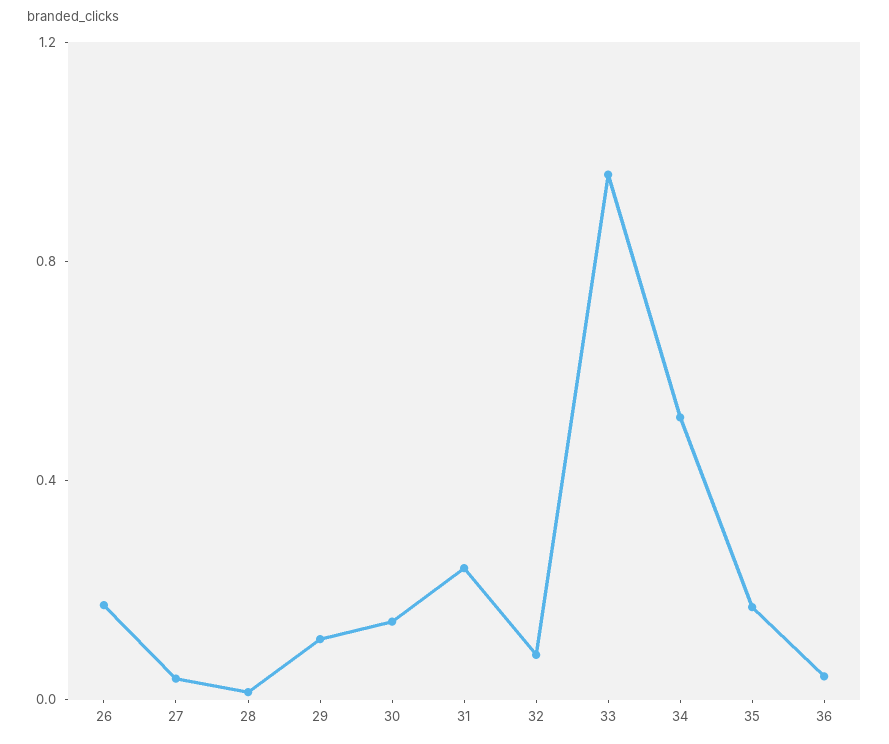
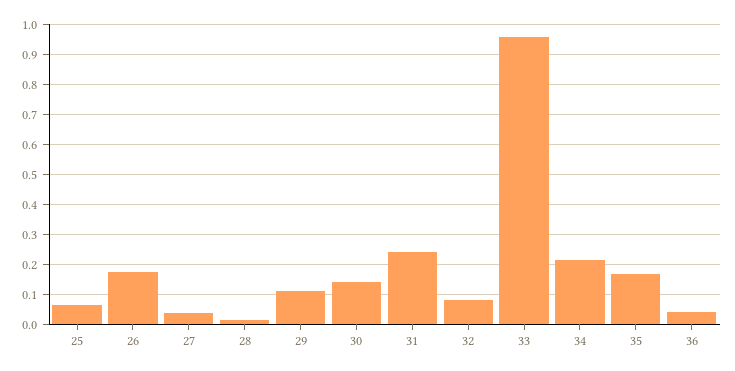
34: 0.5 -> 0.22
25: none -> 0.06

